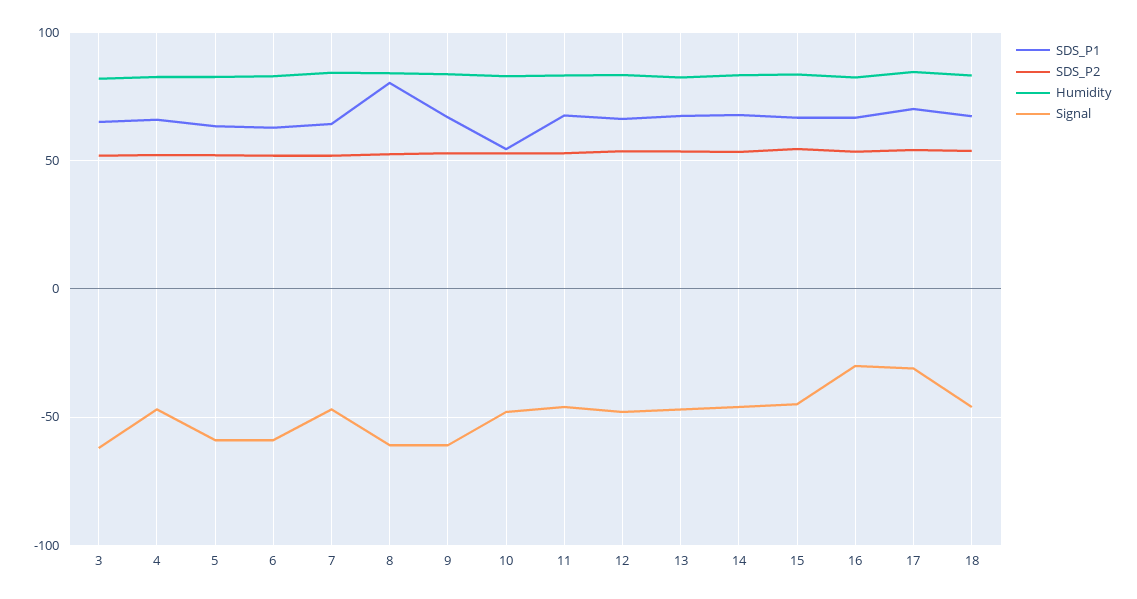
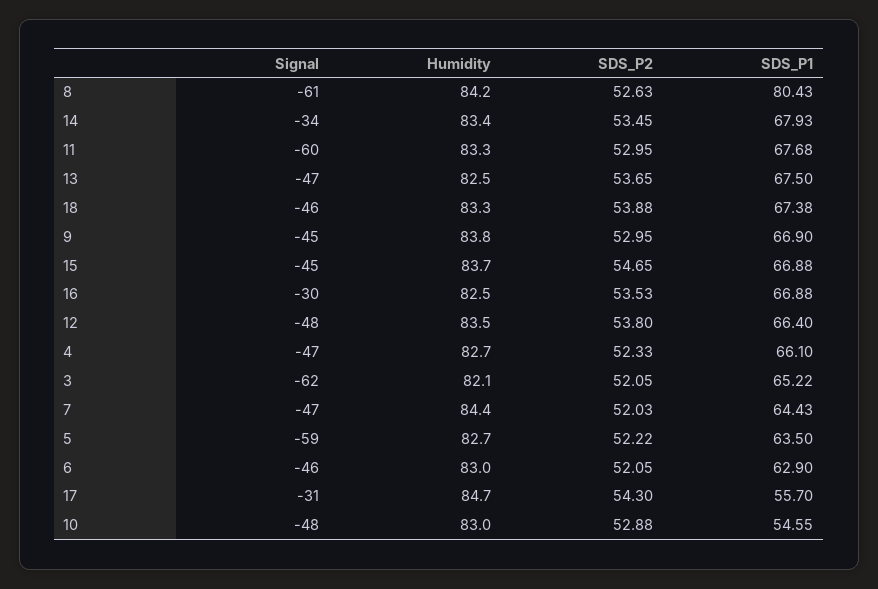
Signal, 6: -60 -> -46
Signal, 9: -60 -> -45
Signal, 11: -45 -> -60
Signal, 14: -45 -> -34
SDS_P1, 17: 70 -> 55.7

